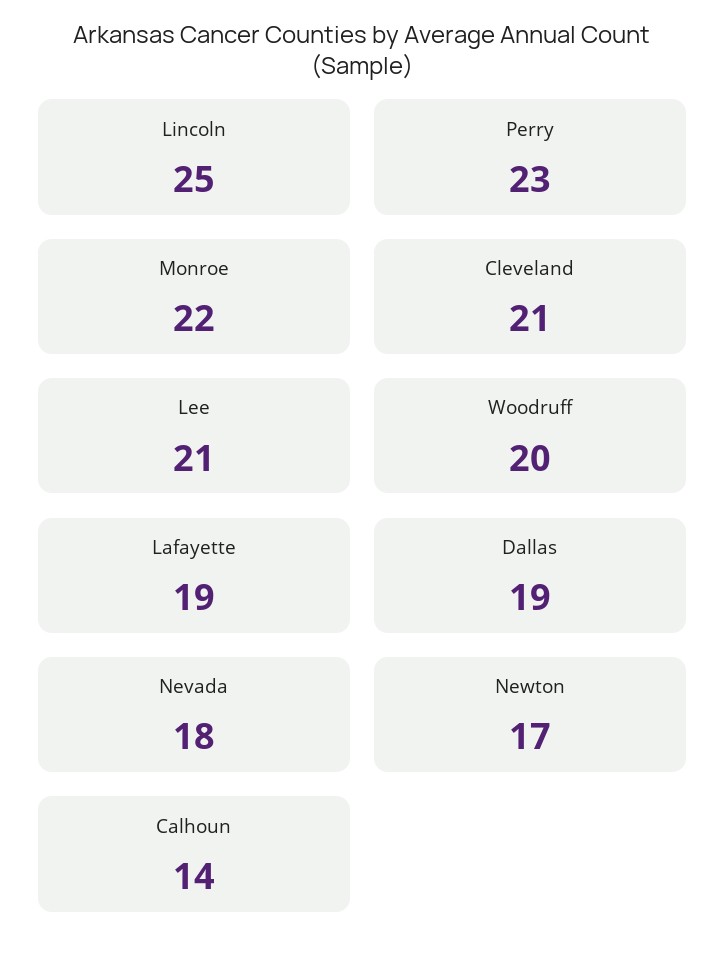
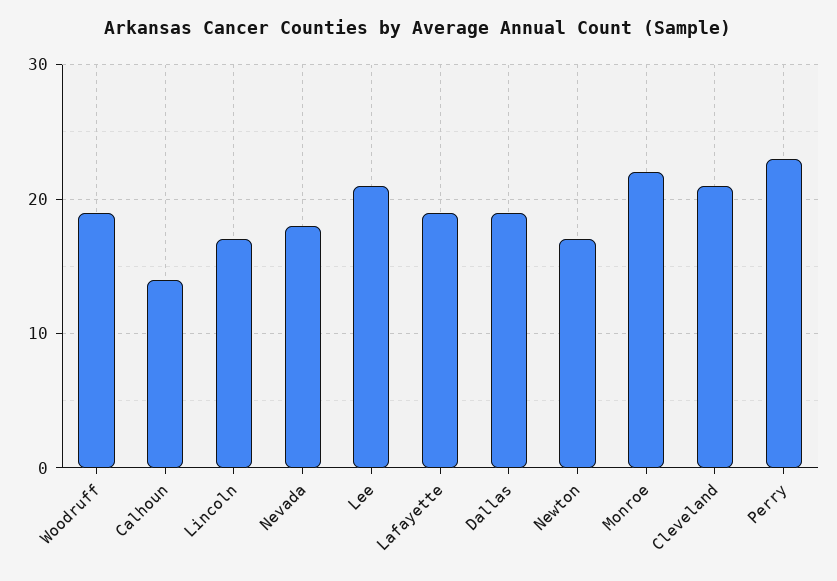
Lincoln: 25 -> 17
Woodruff: 20 -> 19

